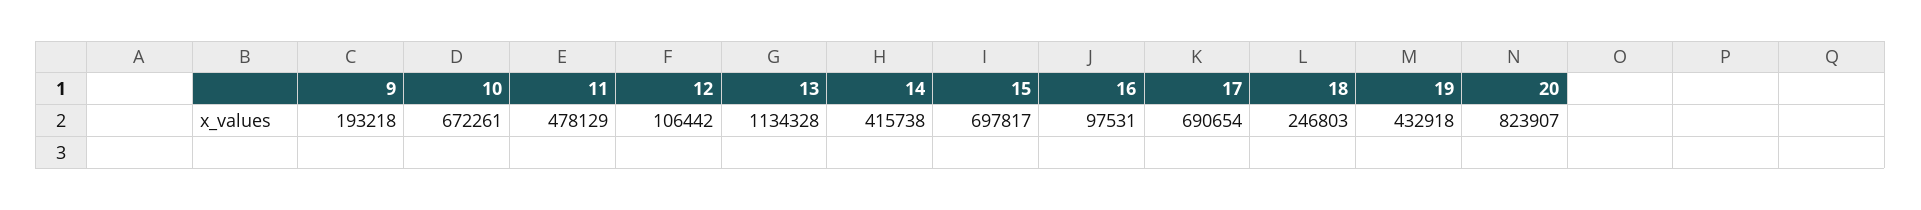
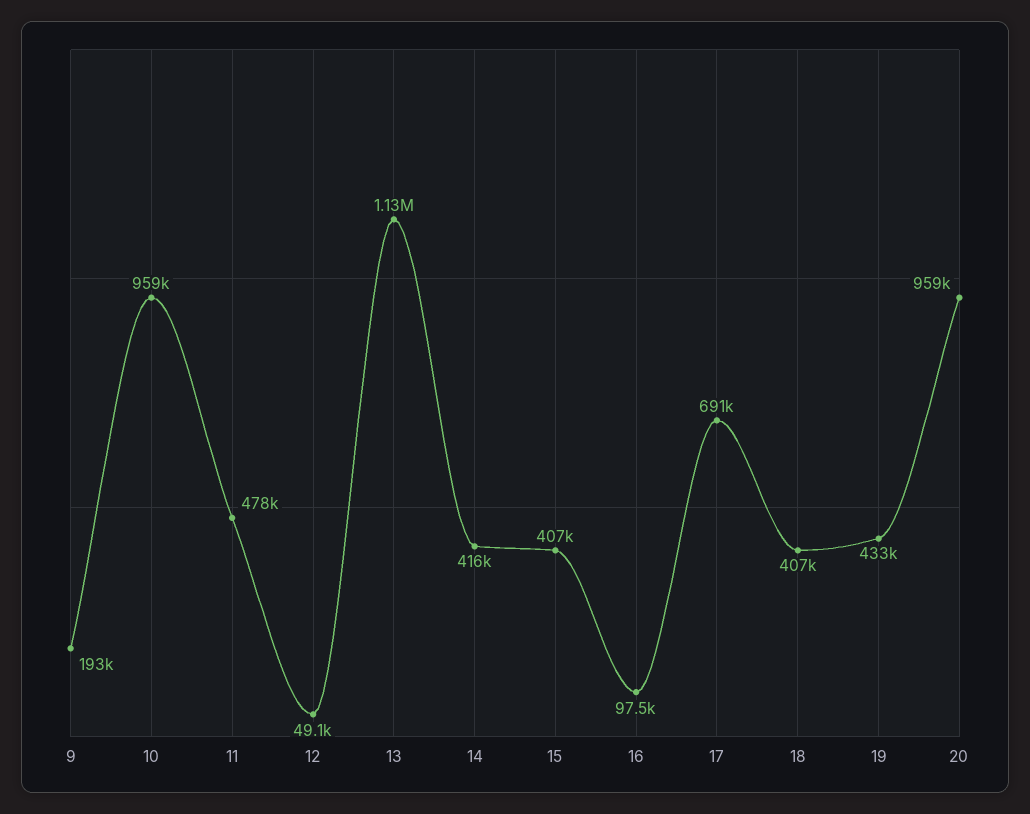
10: 672261 -> 959000
12: 106442 -> 49100
15: 697817 -> 407000
18: 246803 -> 407000
20: 823907 -> 959000

